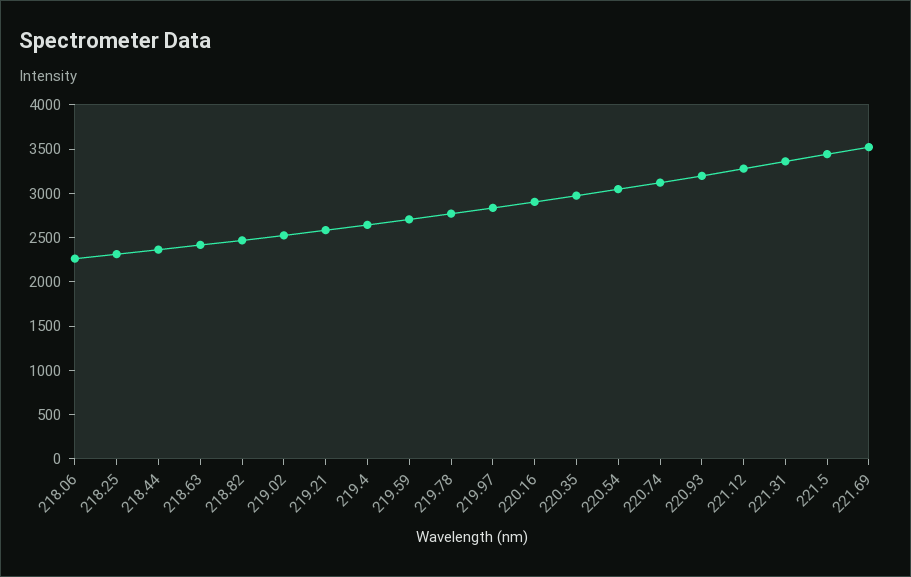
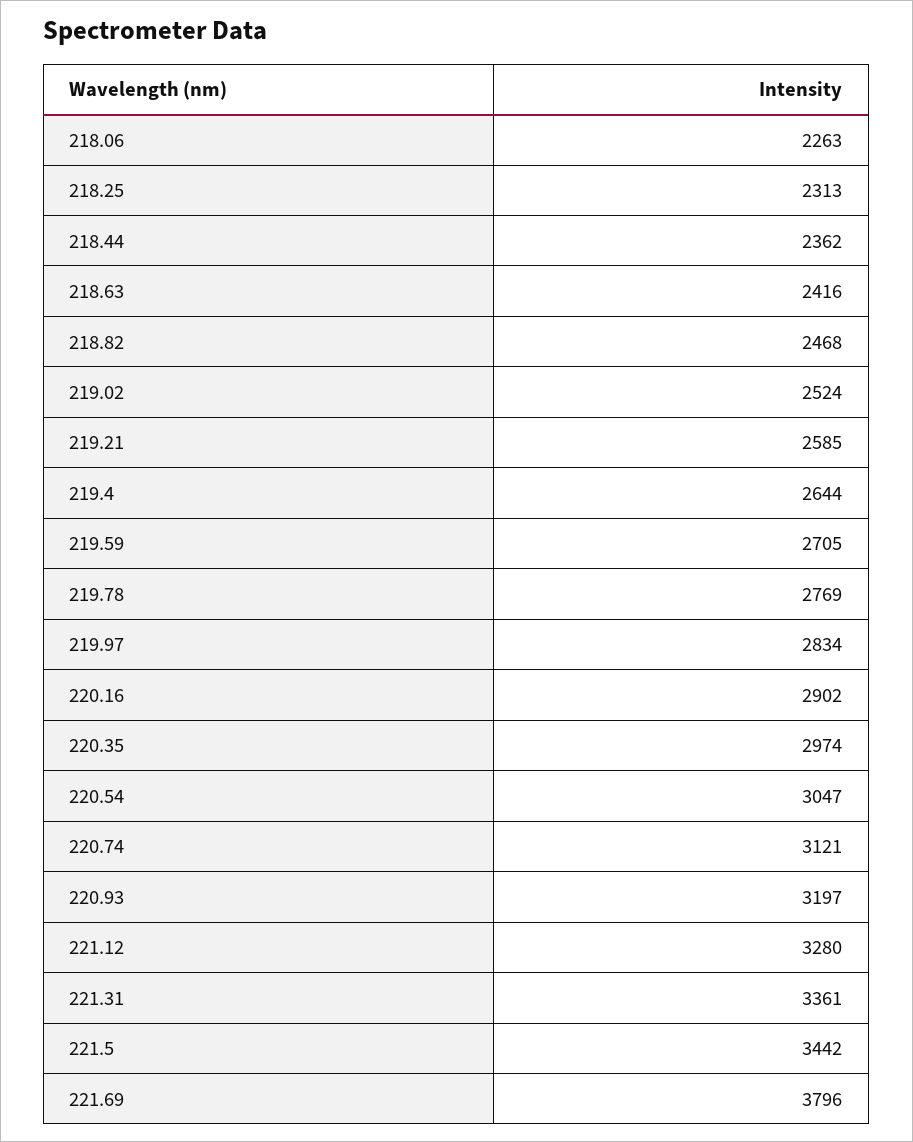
221.69: 3500 -> 3796

